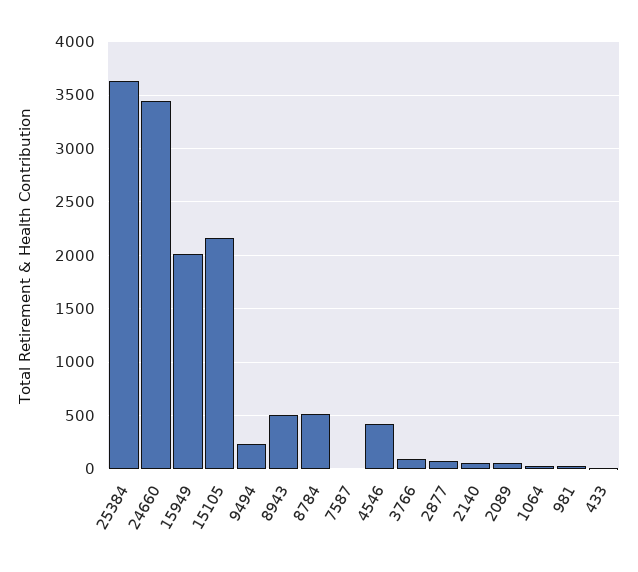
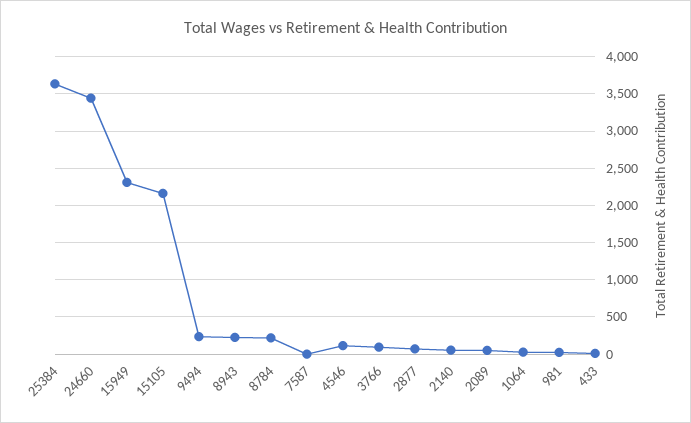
15949: 2000 -> 2300
8943: 500 -> 200
8784: 500 -> 200
4546: 400 -> 100

